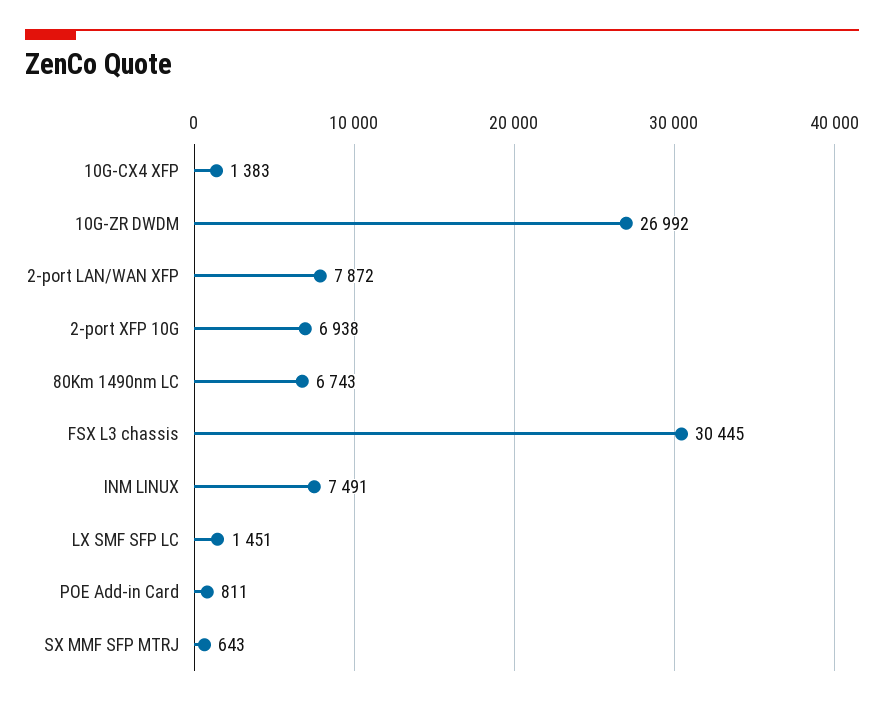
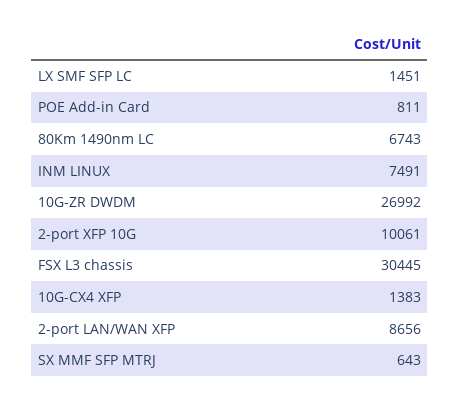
2-port LAN/WAN XFP: 7872 -> 8656
2-port XFP 10G: 6938 -> 10061

